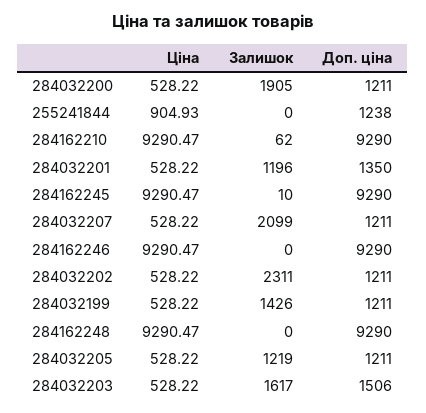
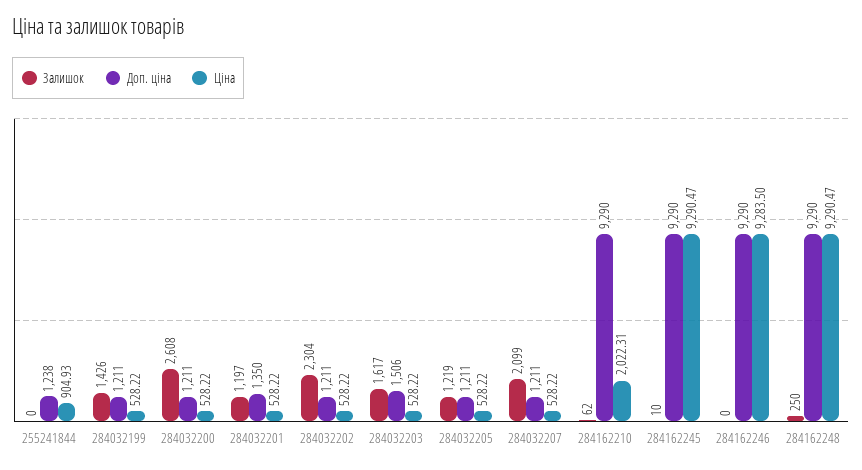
Залишок, 284032200: 1905 -> 2608
Ціна, 284162210: 9290.47 -> 2022.31
Залишок, 284032201: 1196 -> 1197
Ціна, 284162246: 9290.47 -> 9283.5
Залишок, 284032202: 2311 -> 2304
Залишок, 284162248: 0 -> 250

